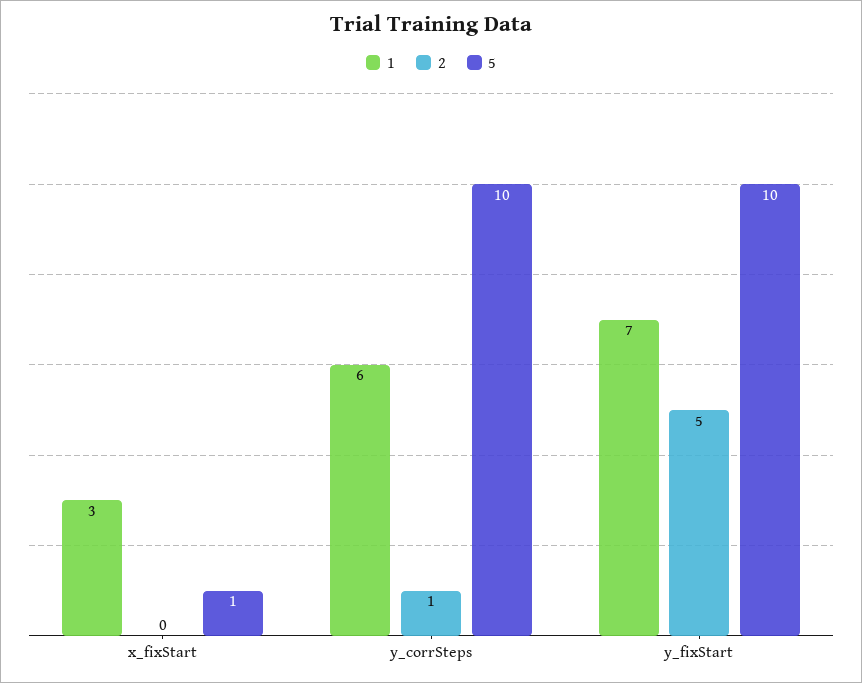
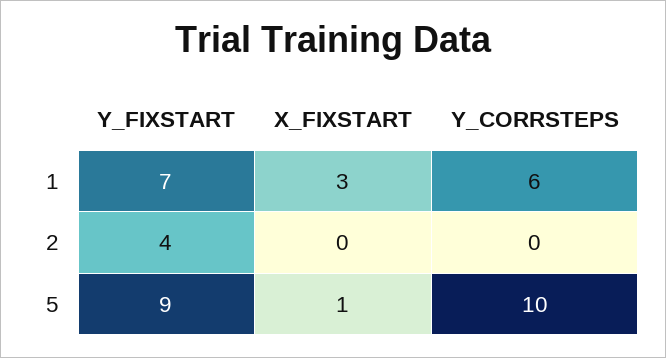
2, y_corrSteps: 1 -> 0
2, y_fixStart: 5 -> 4
5, y_fixStart: 10 -> 9

